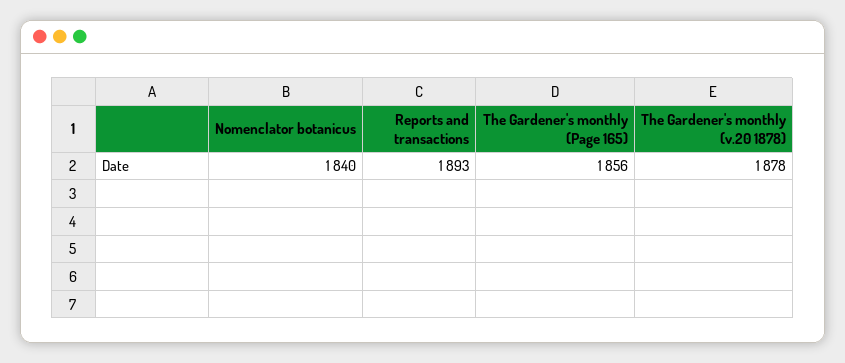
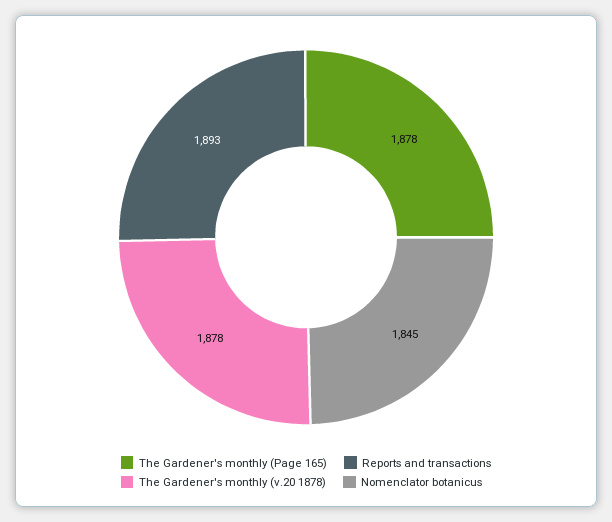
Nomenclator botanicus: 1840 -> 1845
The Gardener's monthly (Page 165): 1856 -> 1878

